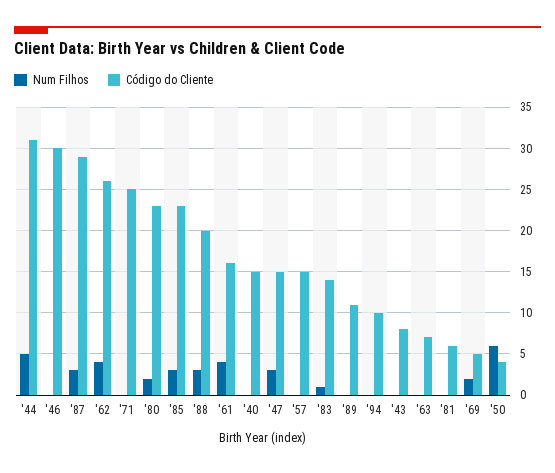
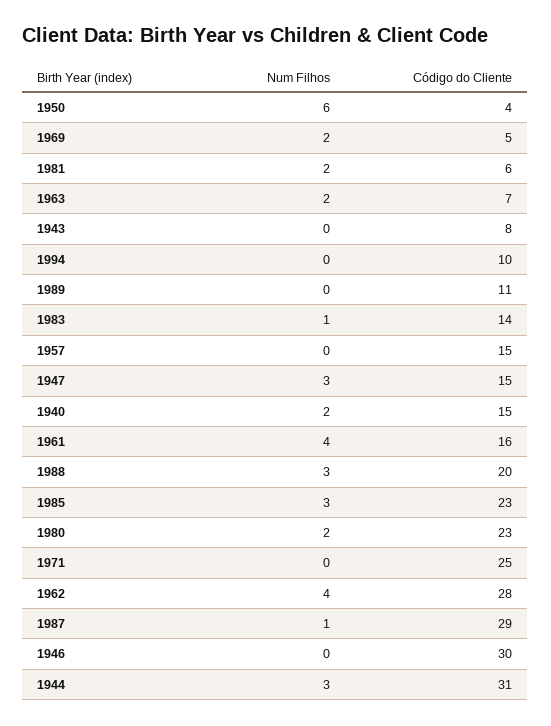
Num Filhos, '44: 5 -> 3
Num Filhos, '87: 3 -> 1
Código do Cliente, '62: 26 -> 28
Num Filhos, '40: 0 -> 2
Num Filhos, '63: 0 -> 2
Num Filhos, '81: 0 -> 2

